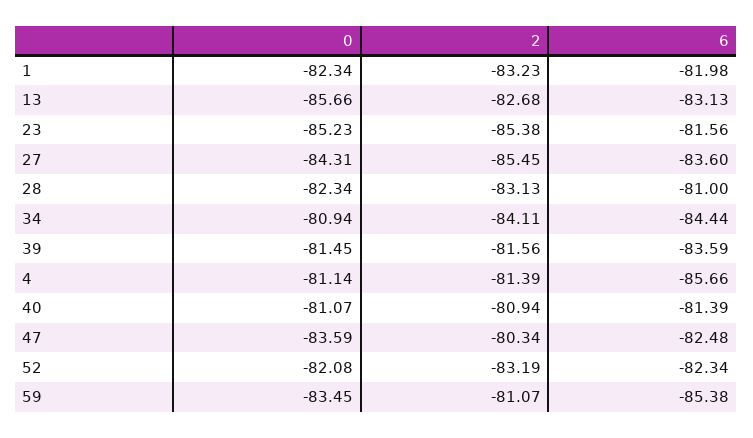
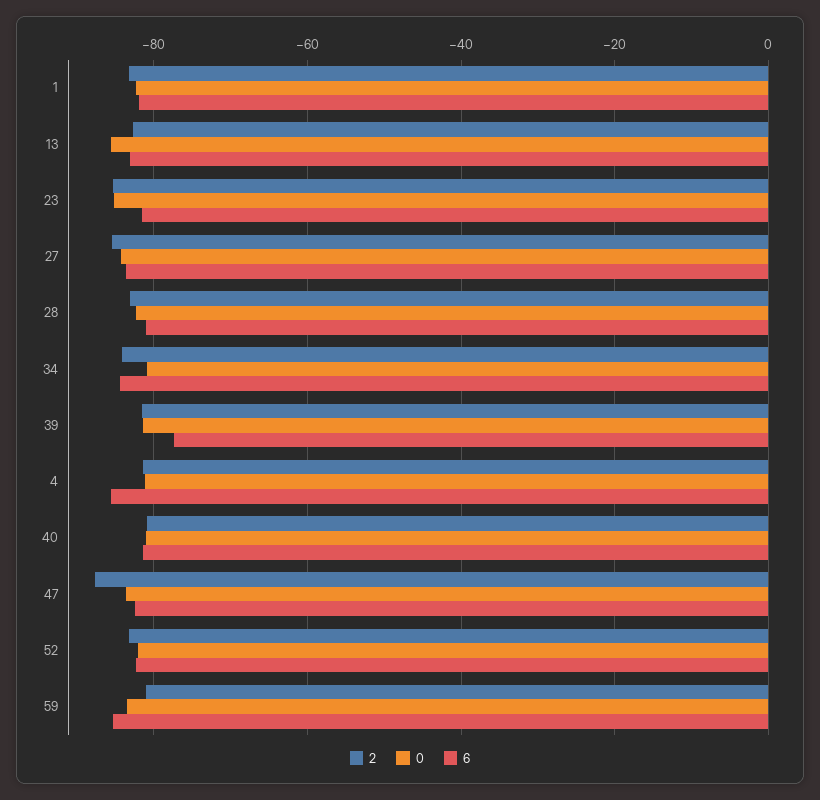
6, 39: -83.59 -> -78
2, 47: -80.34 -> -88

